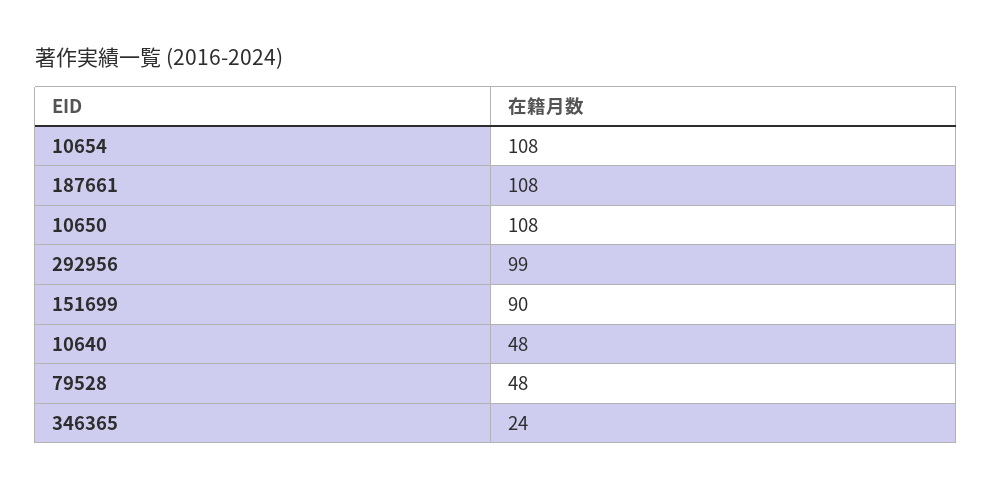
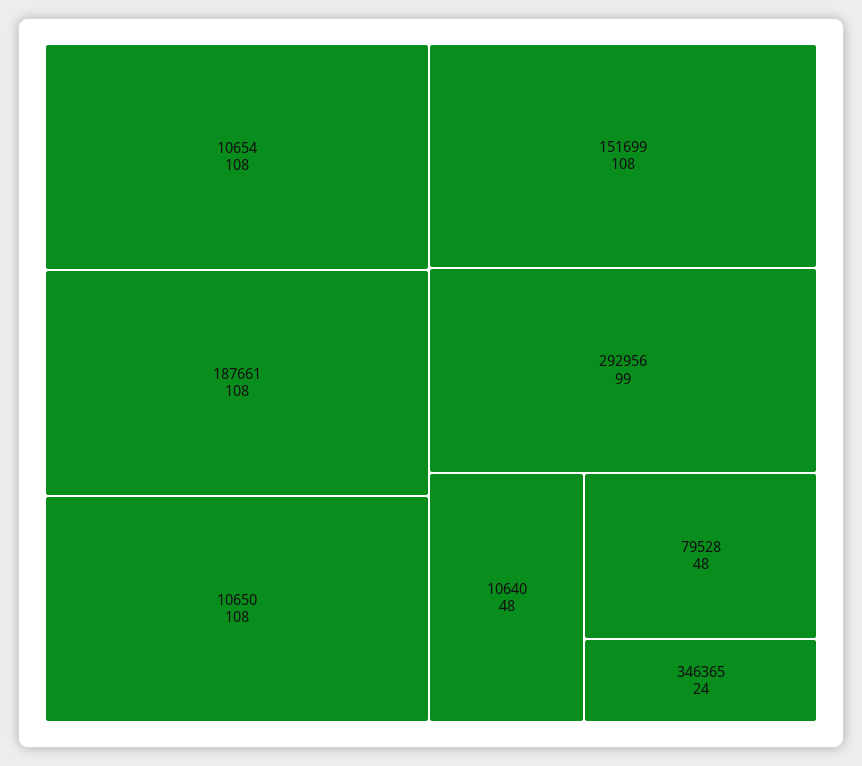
151699: 90 -> 108

